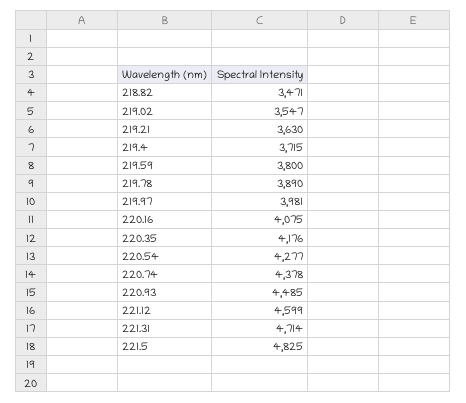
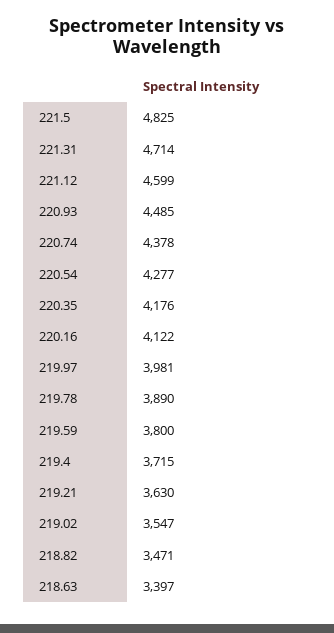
220.16: 4075 -> 4122
218.63: none -> 3397

